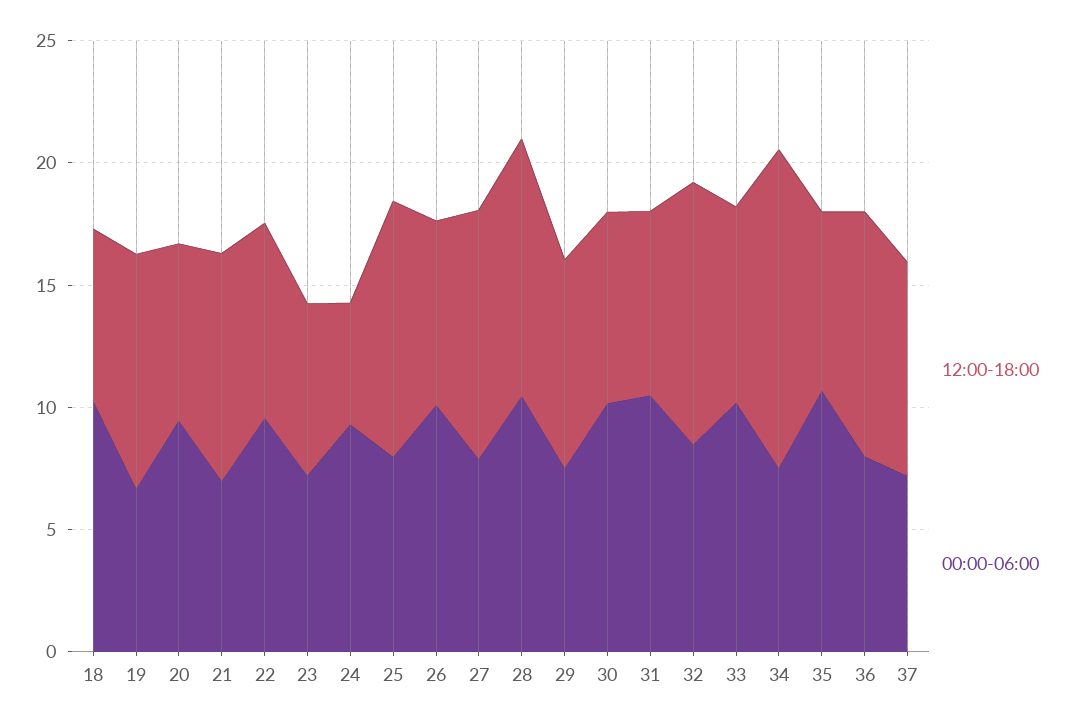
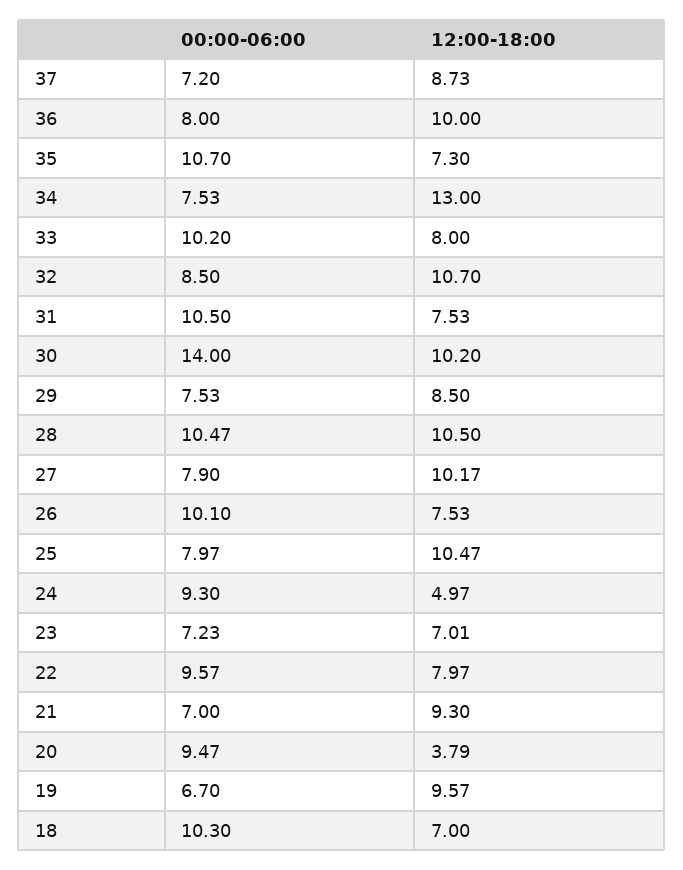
12:00-18:00, 20: 7 -> 3.79
12:00-18:00, 30: 8 -> 10.2
00:00-06:00, 30: 10 -> 14

